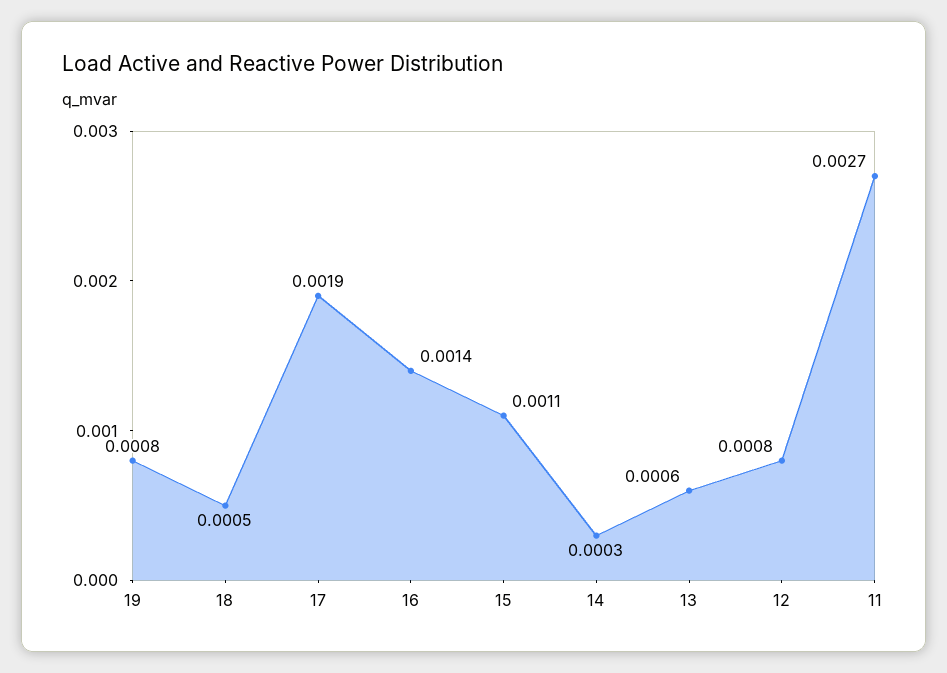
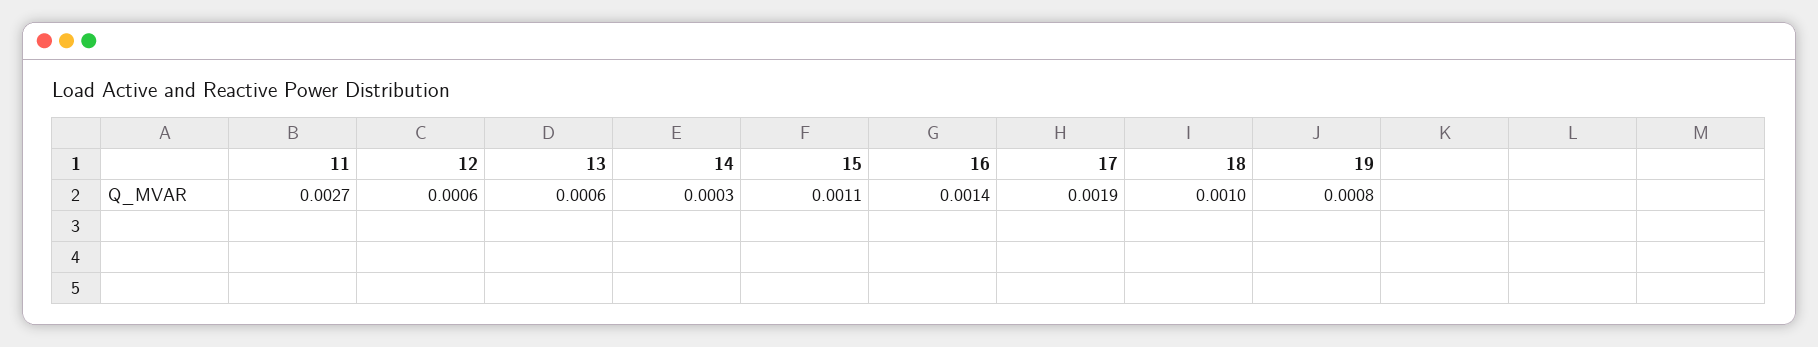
18: 0.0005 -> 0.001
12: 0.0008 -> 0.0006

